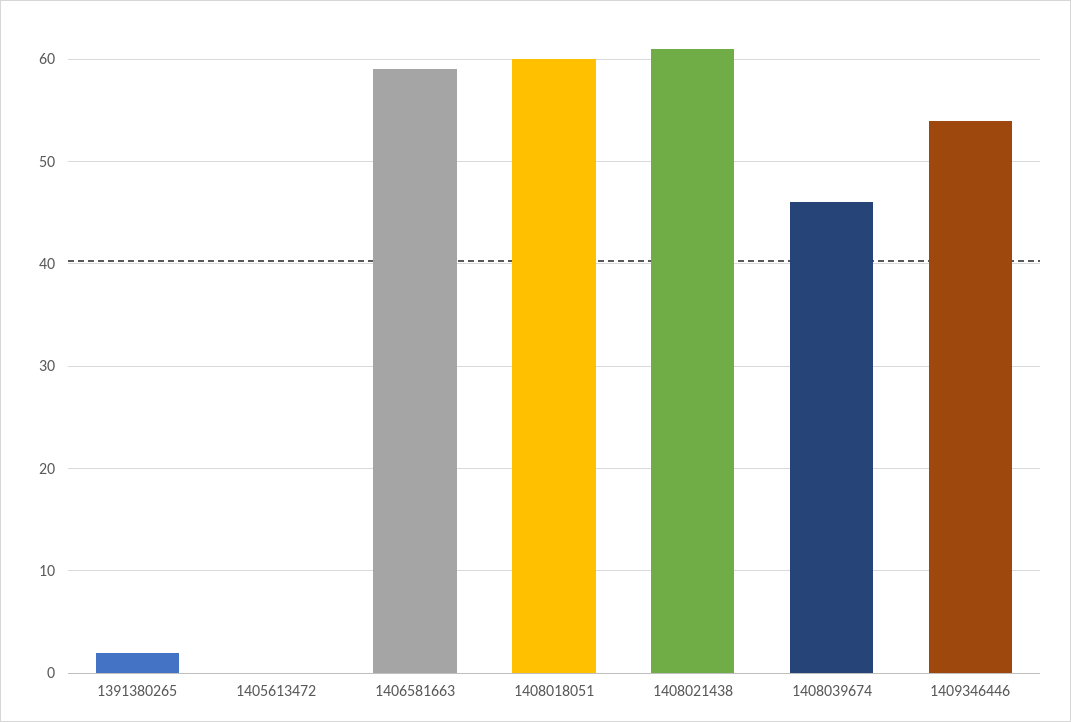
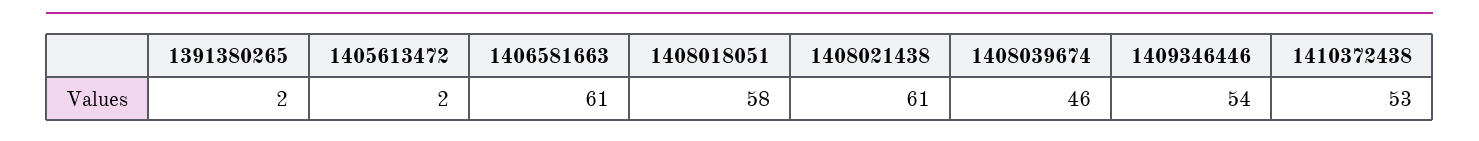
1405613472: 0 -> 2
1406581663: 59 -> 61
1408018051: 60 -> 58
1410372438: none -> 53

